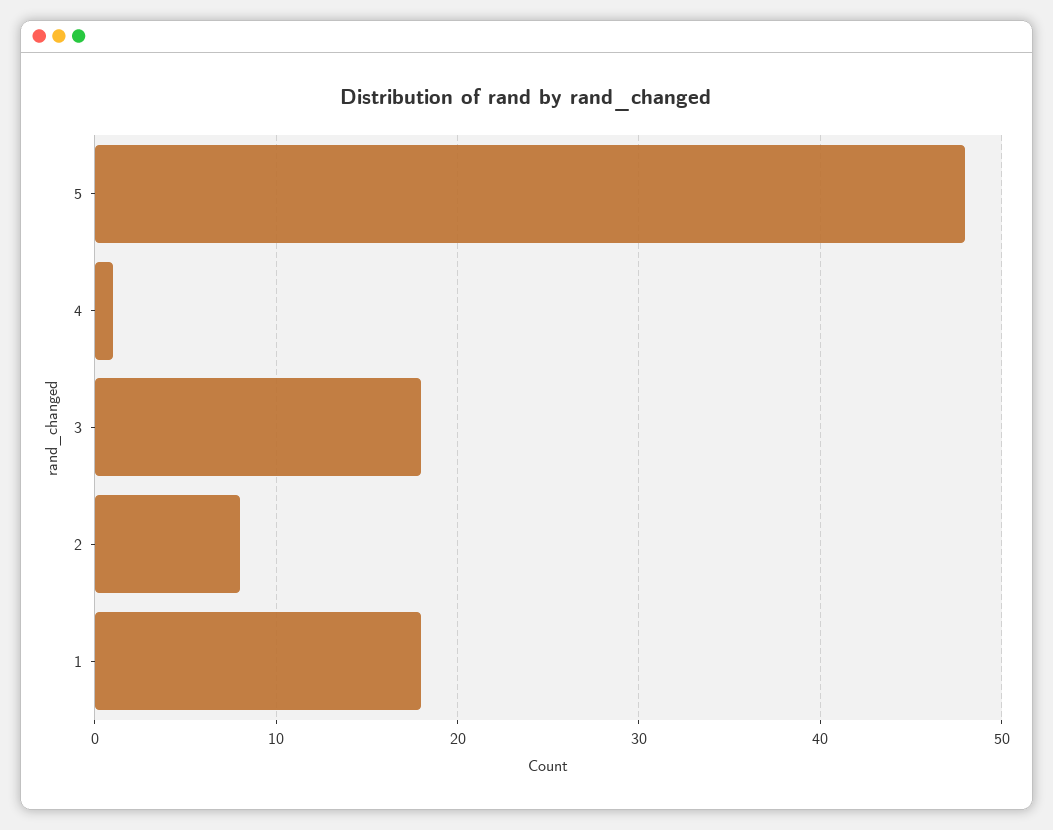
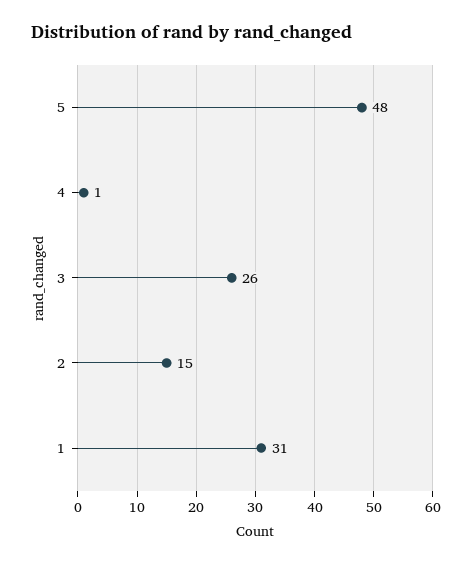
3: 18 -> 26
2: 8 -> 15
1: 18 -> 31

